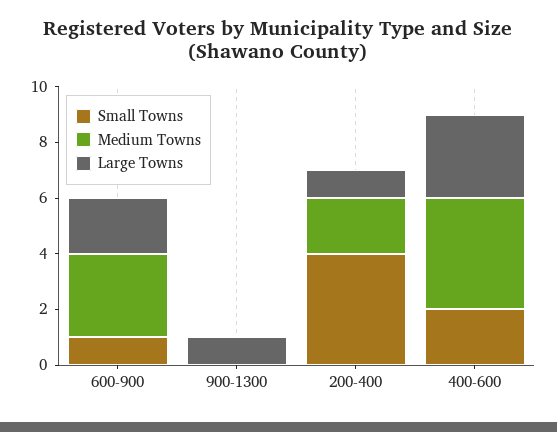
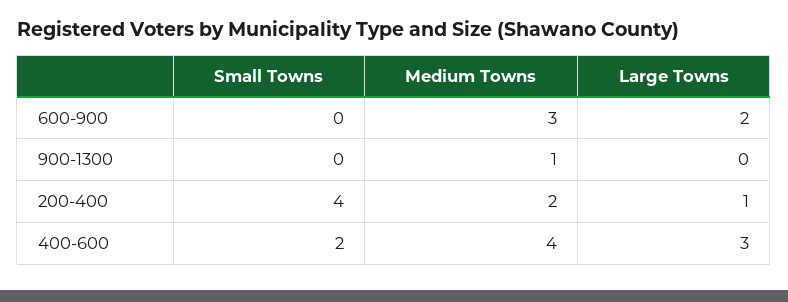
Small Towns, 600-900: 1 -> 0
Medium Towns, 900-1300: 0 -> 1
Large Towns, 900-1300: 1 -> 0

